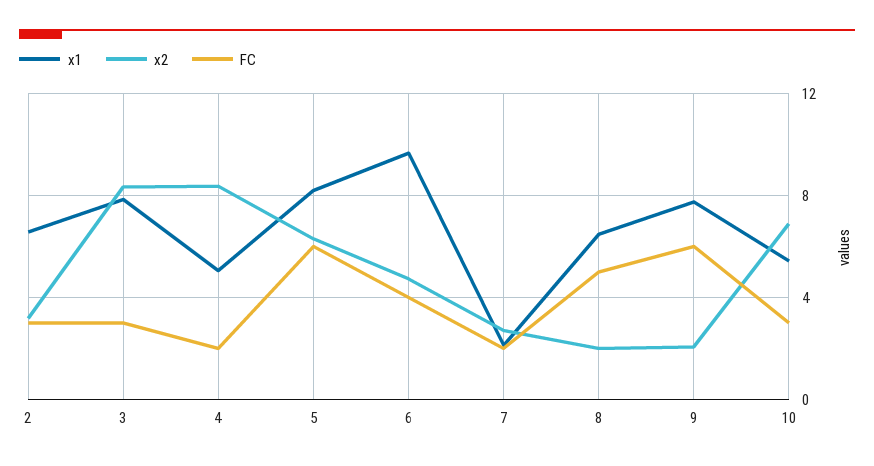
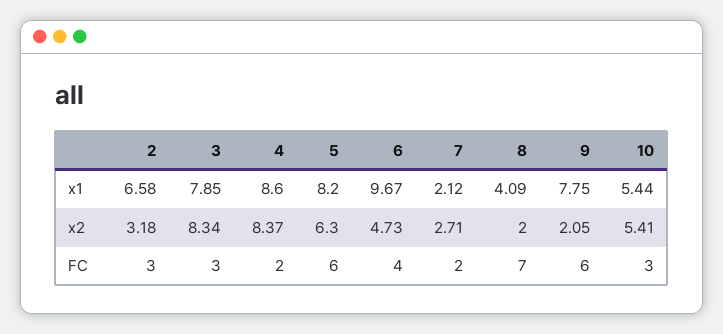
x1, 4: 5 -> 8.6
x1, 8: 6.5 -> 4.09
FC, 8: 5 -> 7
x2, 10: 7 -> 5.41

